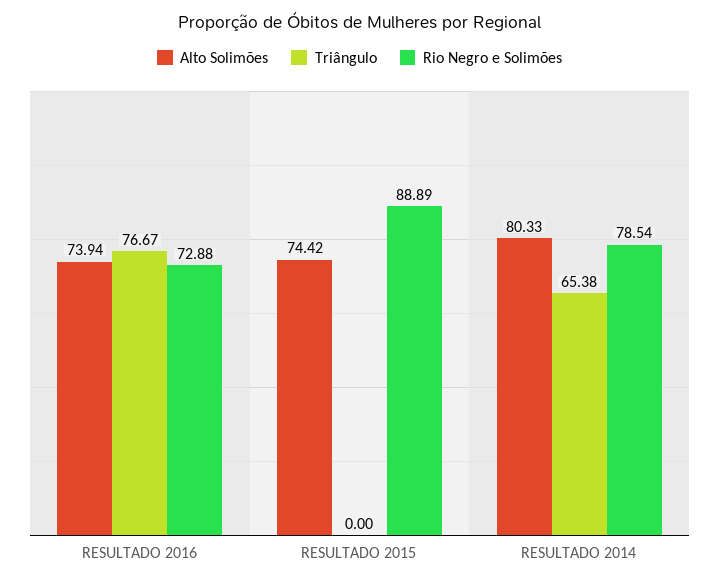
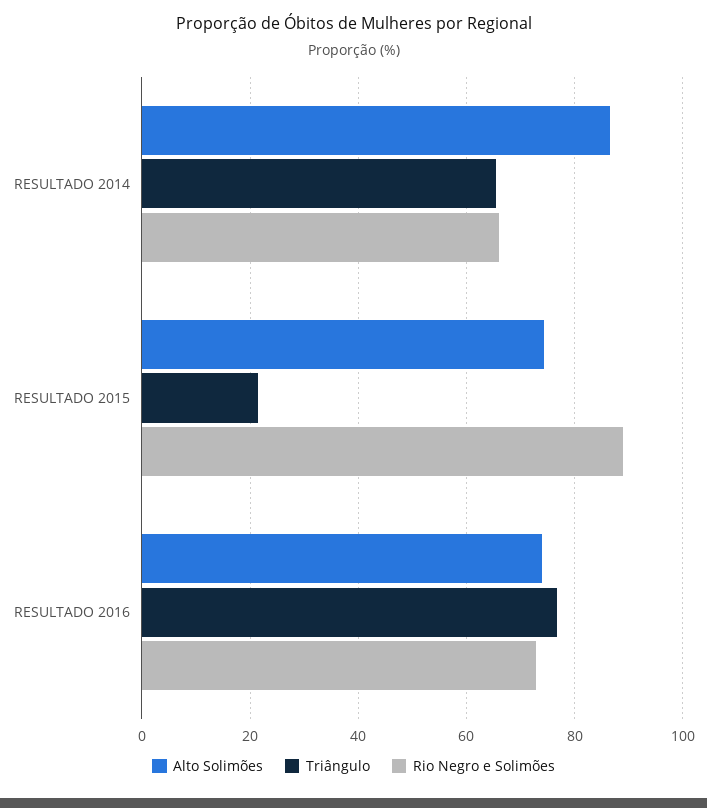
Triângulo, RESULTADO 2015: 0 -> 22
Alto Solimões, RESULTADO 2014: 80.33 -> 86
Rio Negro e Solimões, RESULTADO 2014: 78.54 -> 66

